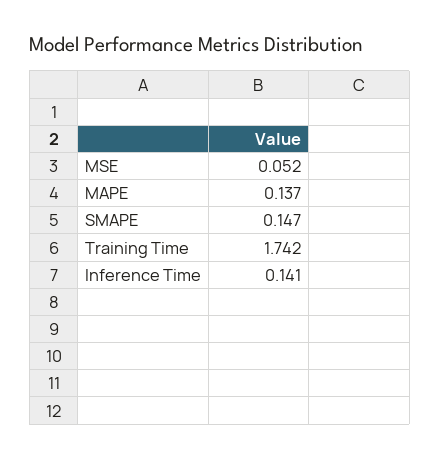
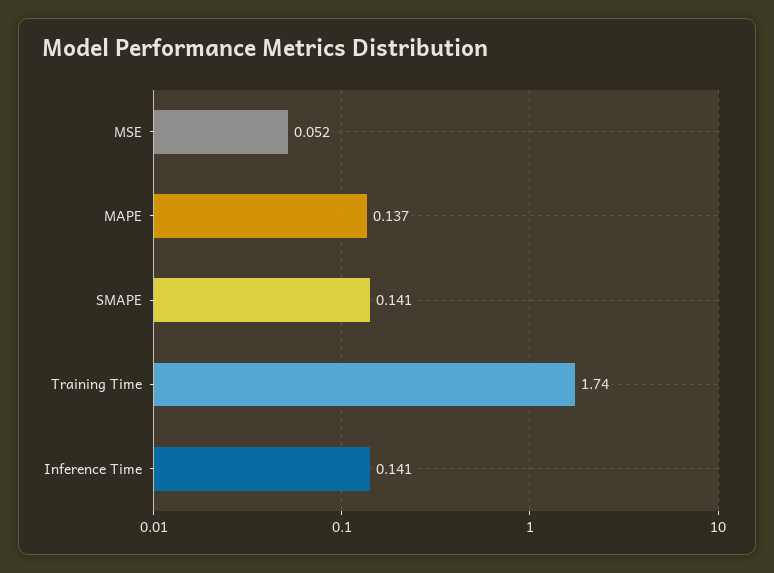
SMAPE: 0.147 -> 0.141
Training Time: 1.742 -> 1.74

